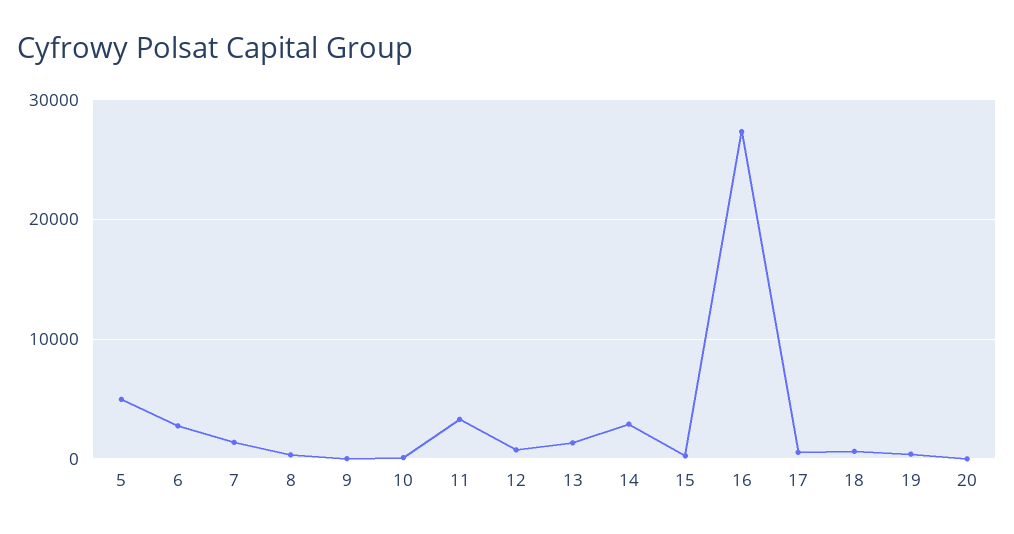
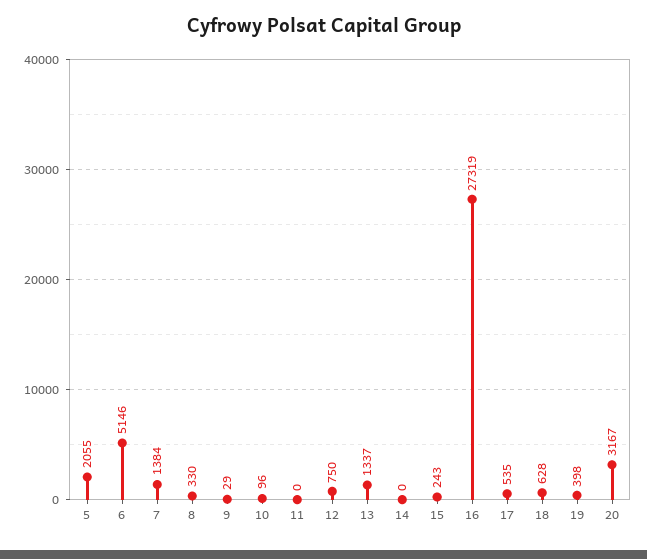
5: 5000 -> 2055
6: 3000 -> 5146
11: 3000 -> 0
14: 3000 -> 0
20: 0 -> 3167

